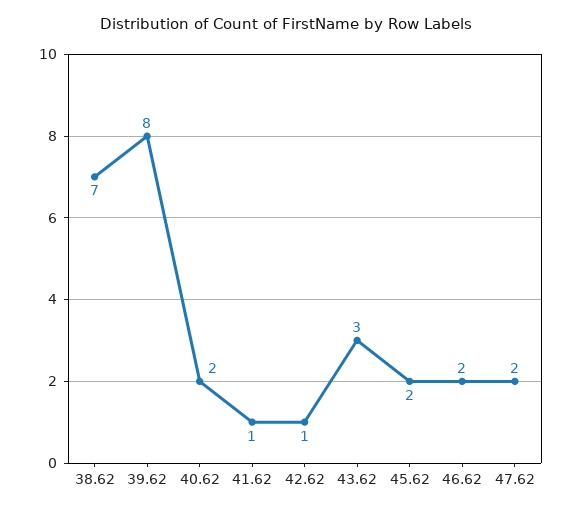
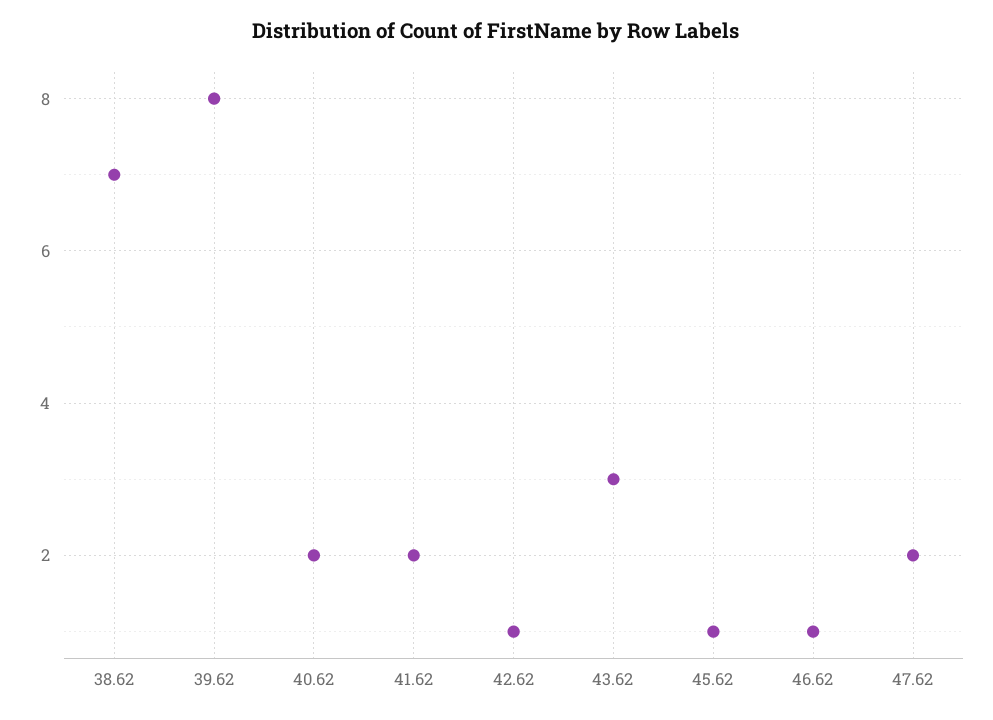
41.62: 1 -> 2
45.62: 2 -> 1
46.62: 2 -> 1

